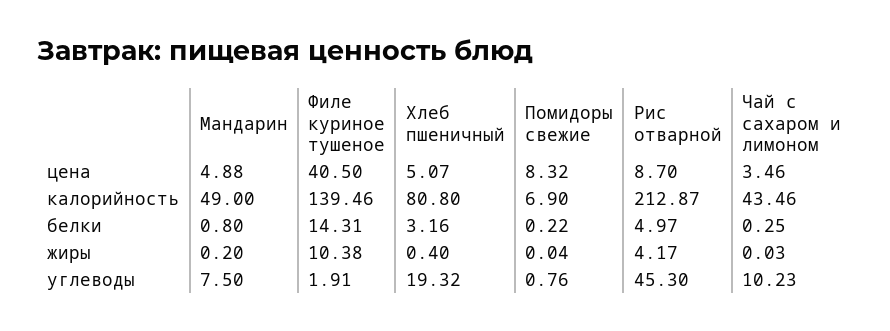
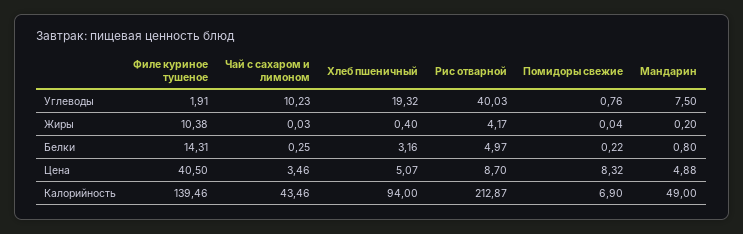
Хлеб пшеничный, калорийность: 80.8 -> 94
Рис отварной, углеводы: 45.3 -> 40.03

